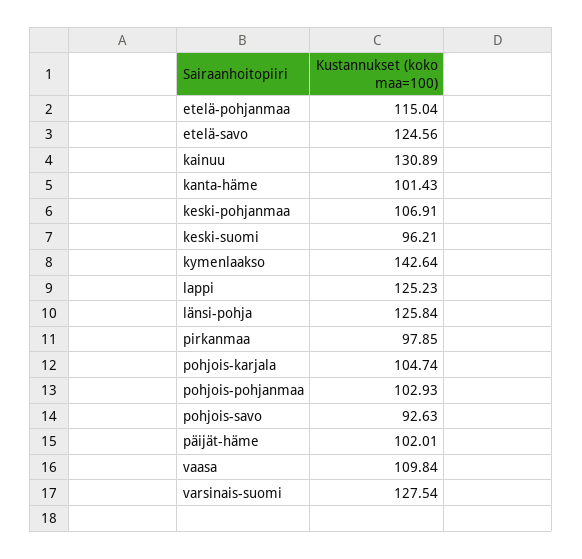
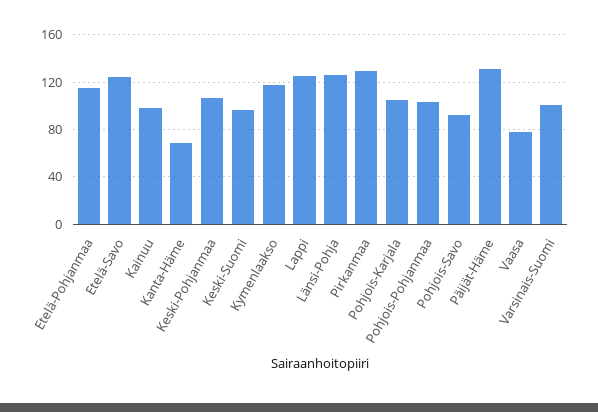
kainuu: 130.89 -> 100
kanta-häme: 101.43 -> 70
kymenlaakso: 142.64 -> 120
pirkanmaa: 97.85 -> 130
päijät-häme: 102.01 -> 130
vaasa: 109.84 -> 80
varsinais-suomi: 127.54 -> 100

